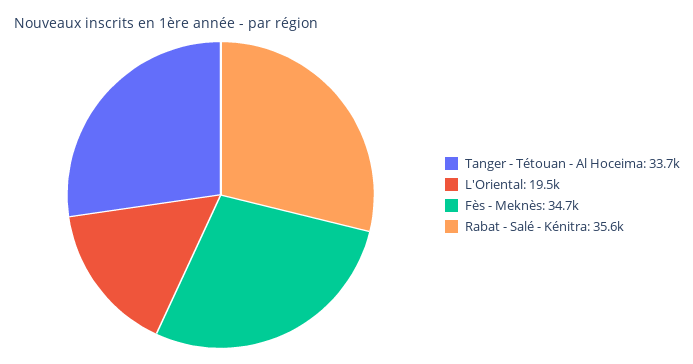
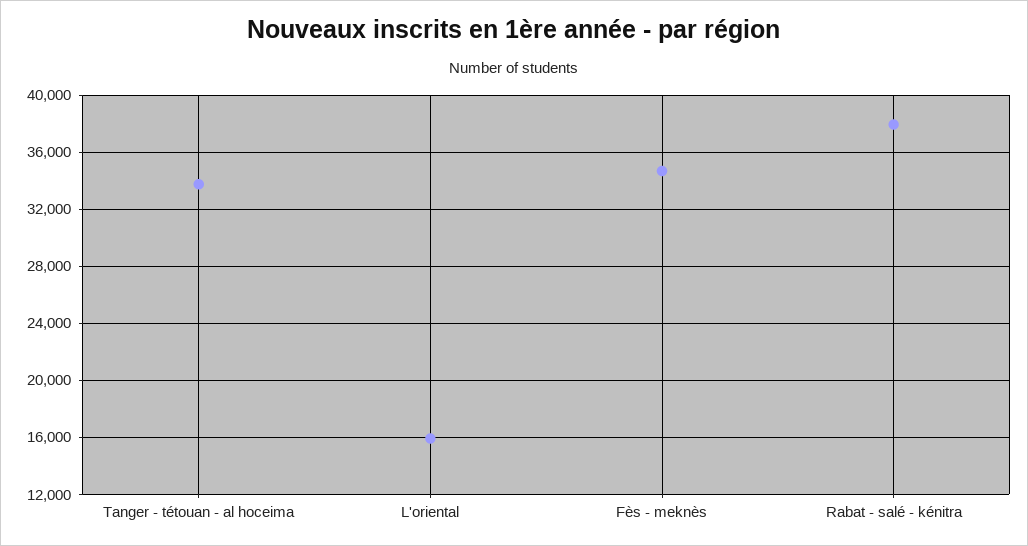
L'Oriental: 19500 -> 16000
Rabat - Salé - Kénitra: 35600 -> 38000

